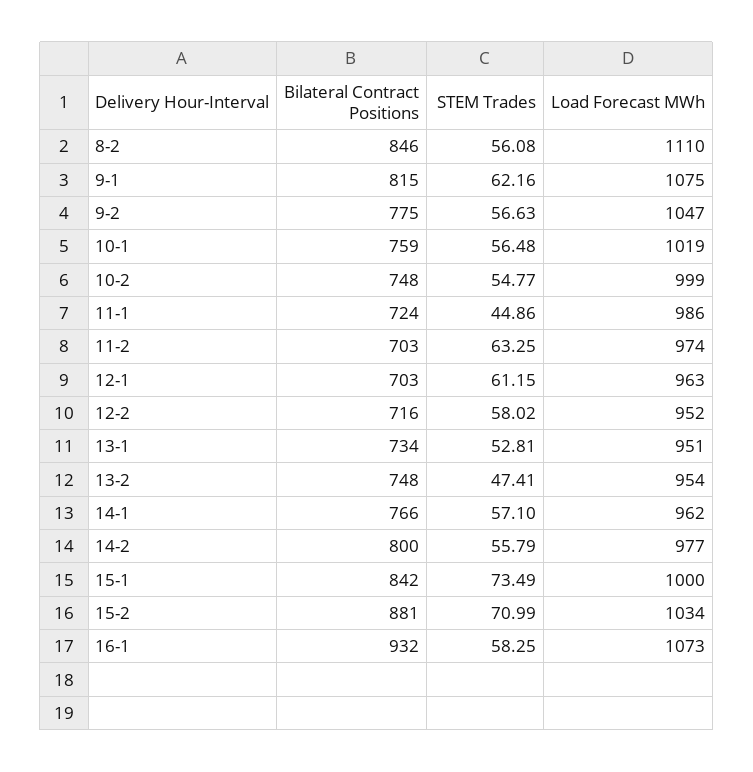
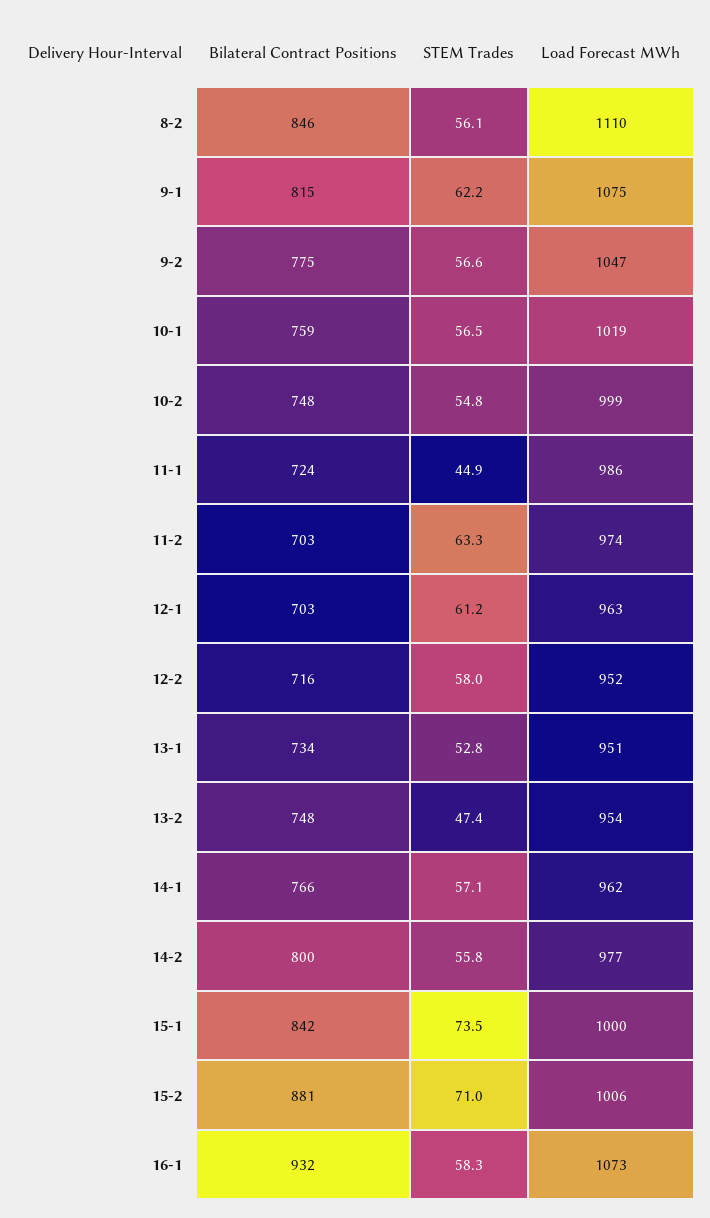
Load Forecast MWh, 15-2: 1034 -> 1006

